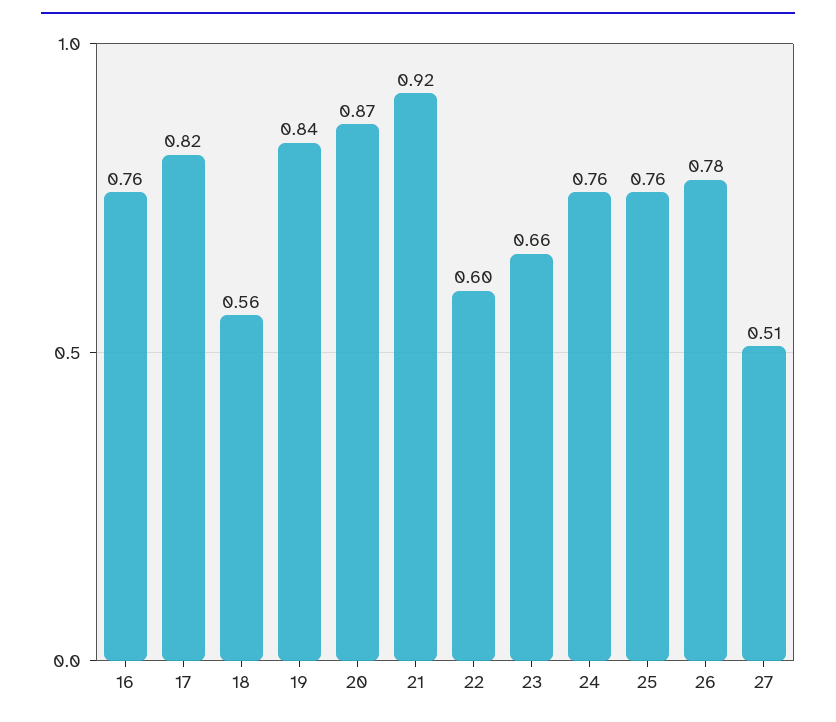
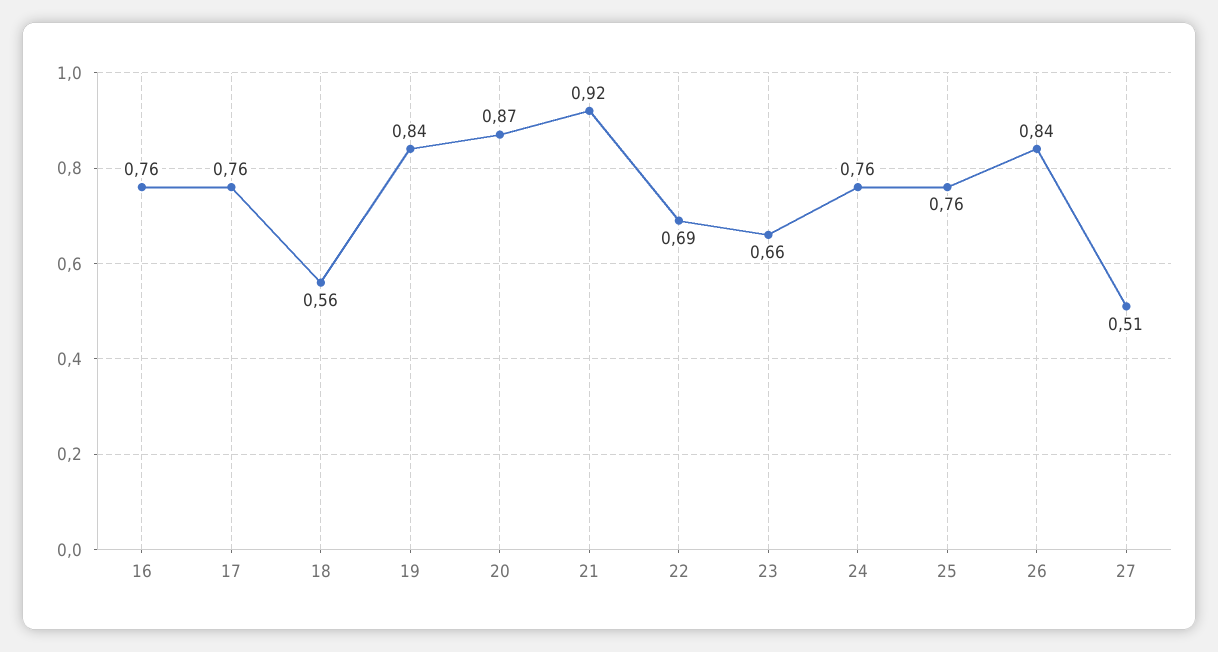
17: 0.82 -> 0.76
22: 0.6 -> 0.69
26: 0.78 -> 0.84

